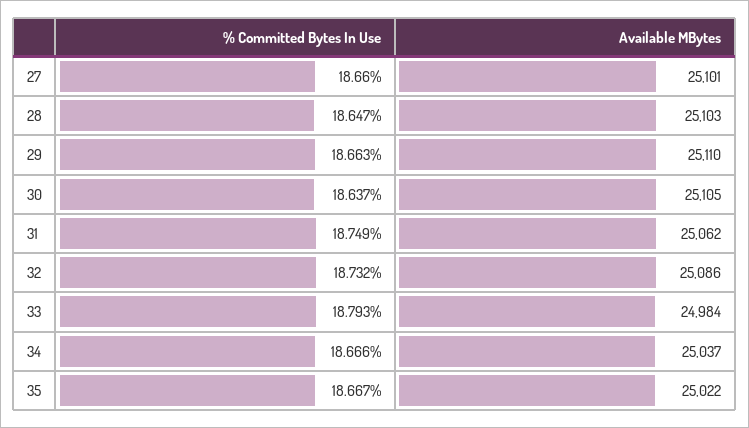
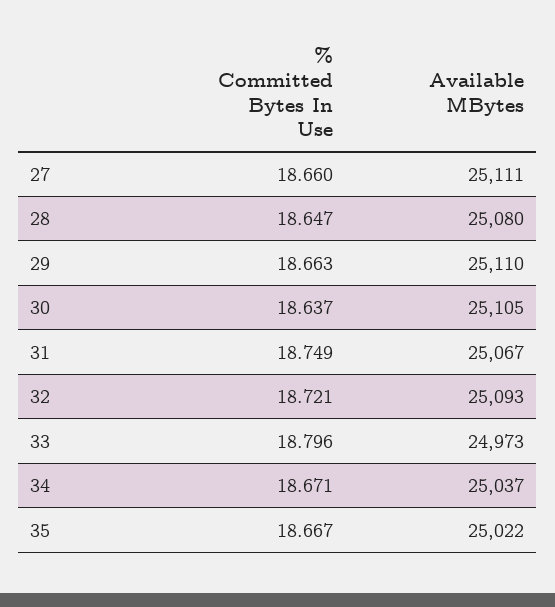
Available MBytes, 27: 25101 -> 25111
Available MBytes, 28: 25103 -> 25080
Available MBytes, 31: 25062 -> 25067
% Committed Bytes In Use, 32: 18.732 -> 18.721
Available MBytes, 32: 25086 -> 25093
% Committed Bytes In Use, 33: 18.793 -> 18.796
Available MBytes, 33: 24984 -> 24973
% Committed Bytes In Use, 34: 18.666 -> 18.671

